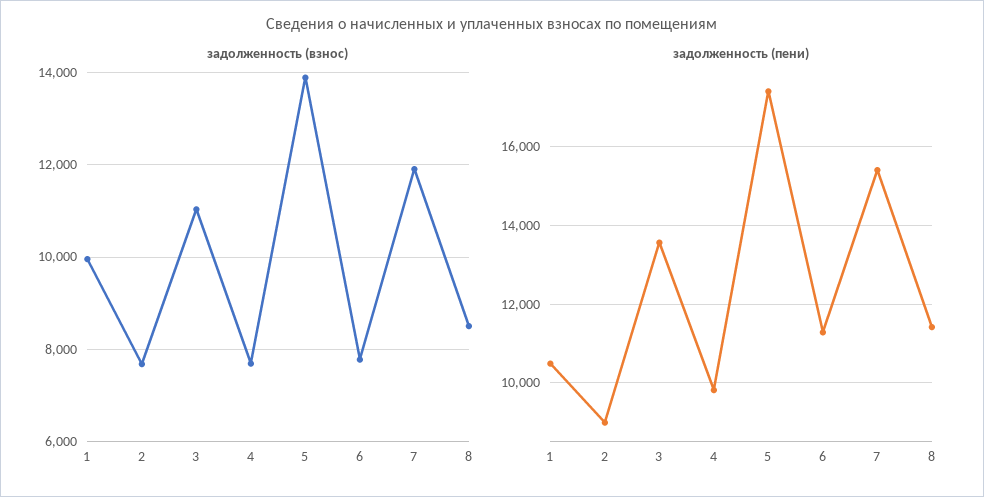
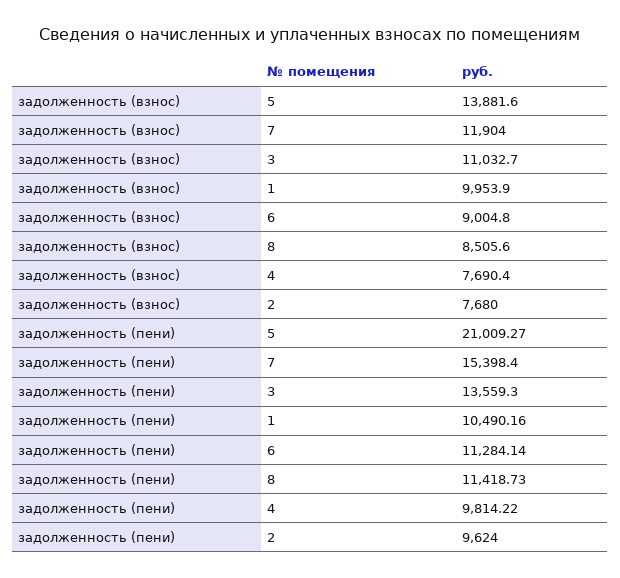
задолженность (взнос), 6: 7800 -> 9004.8
задолженность (пени), 2: 9000 -> 9624
задолженность (пени), 5: 17400 -> 21009.27

